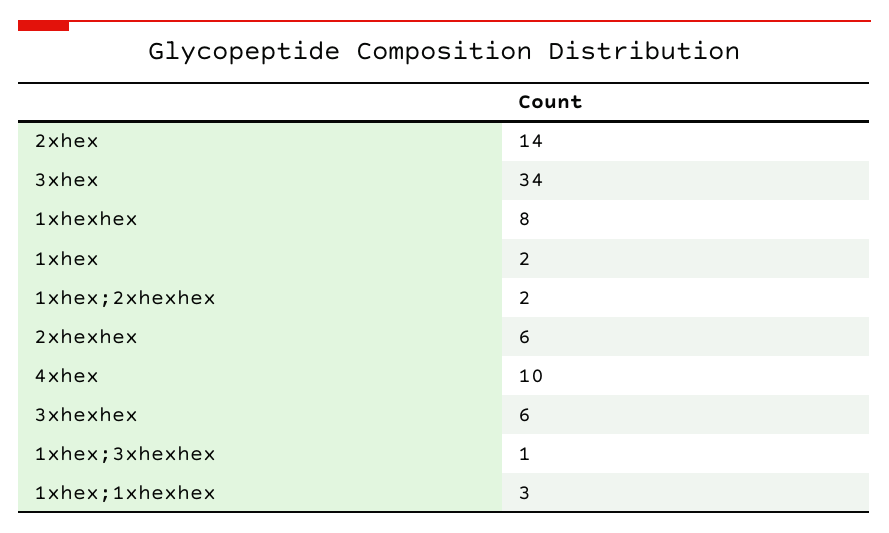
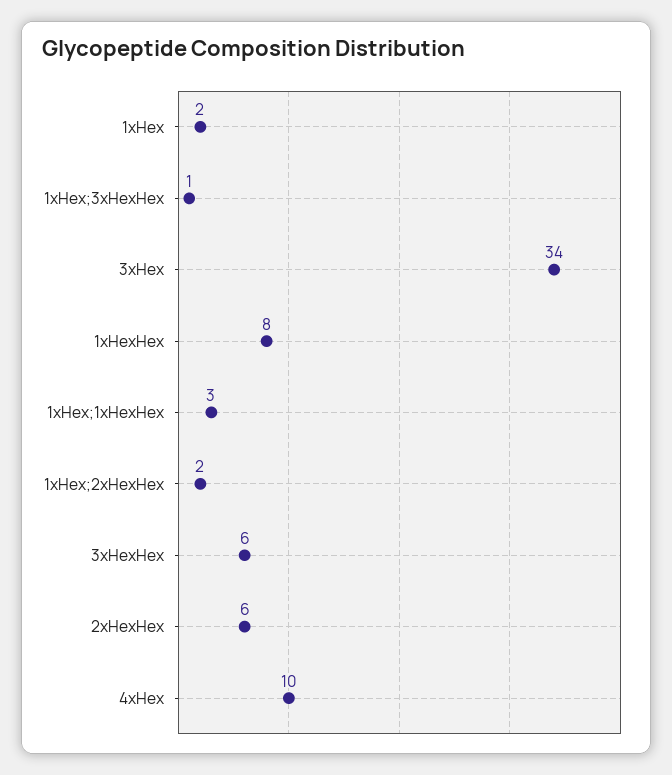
2xhex: 14 -> none

